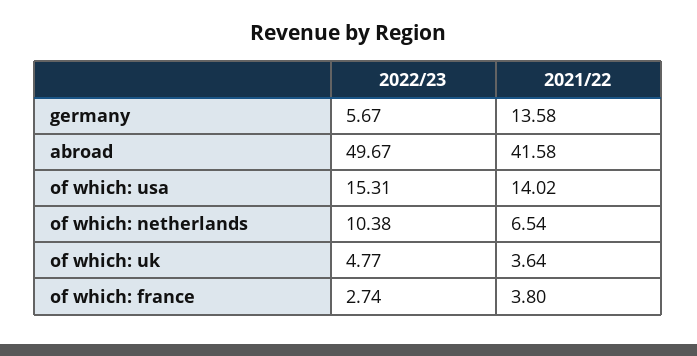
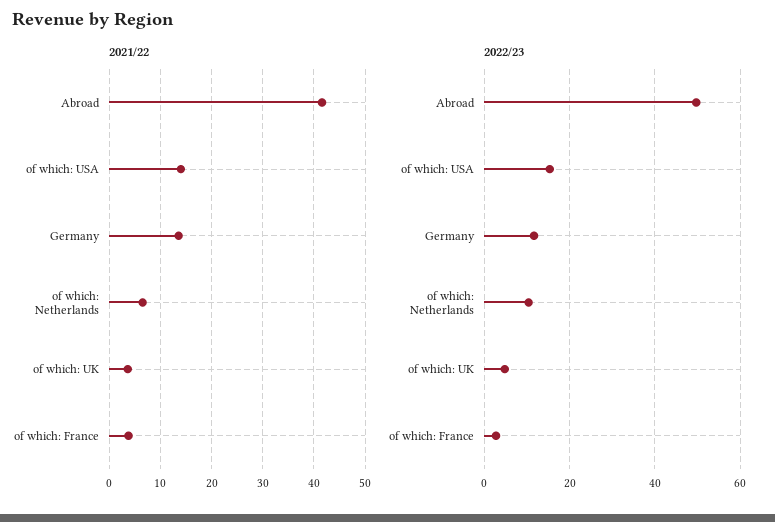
2022/23, germany: 5.67 -> 12

